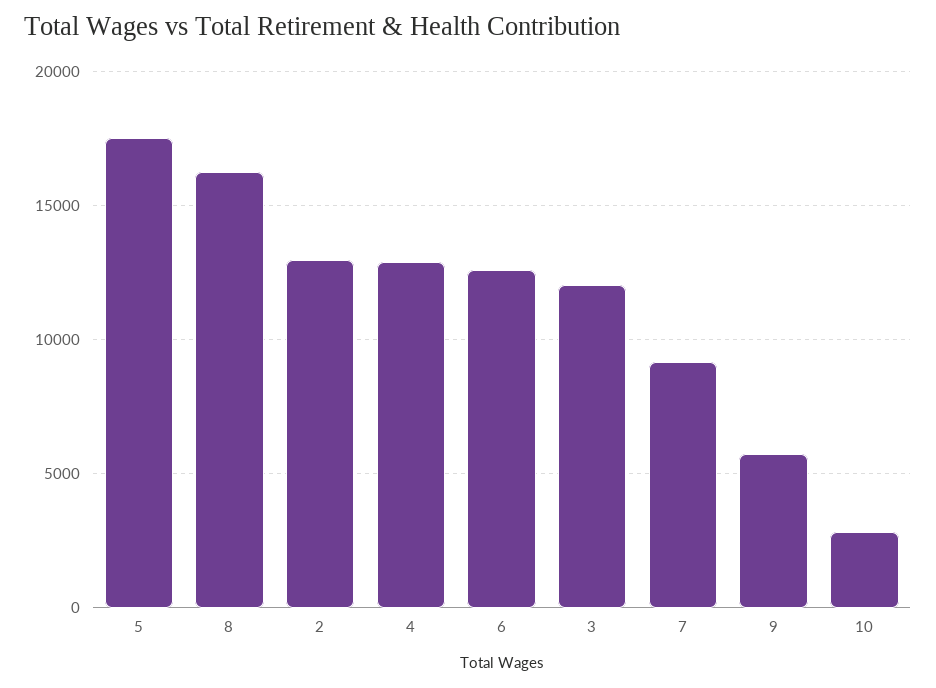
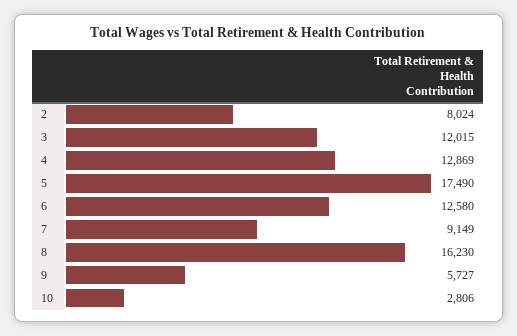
2: 13000 -> 8024

